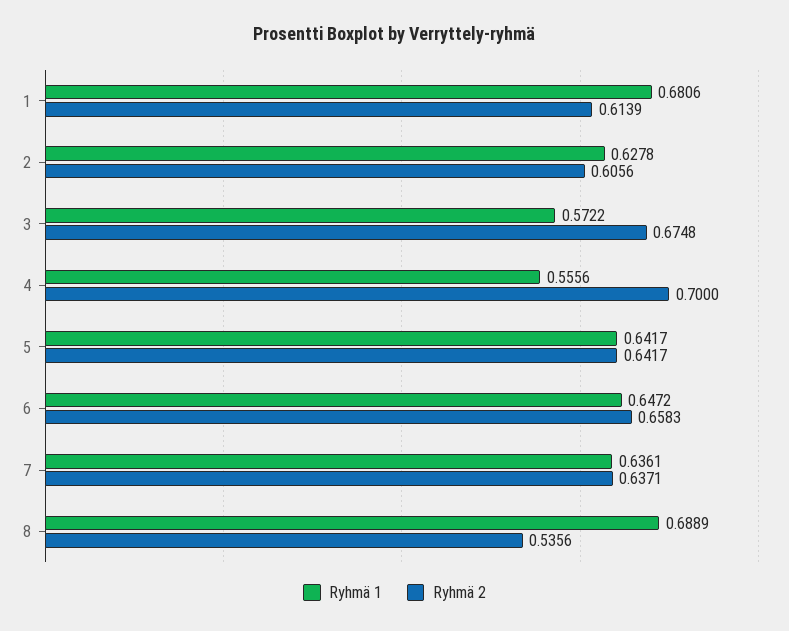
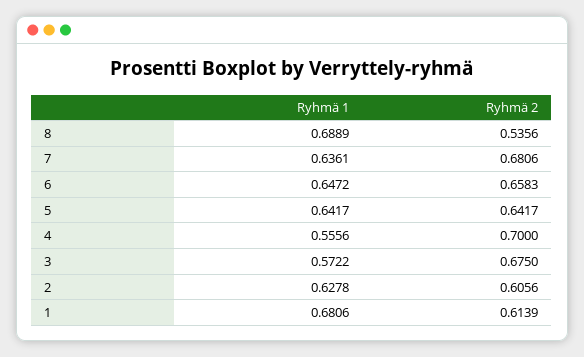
Ryhmä 2, 3: 0.6748 -> 0.675
Ryhmä 2, 7: 0.6371 -> 0.6806

